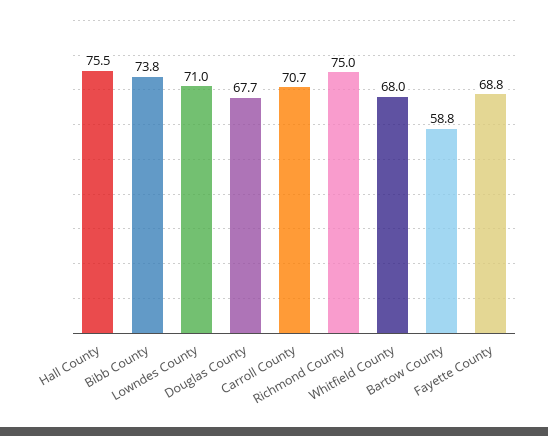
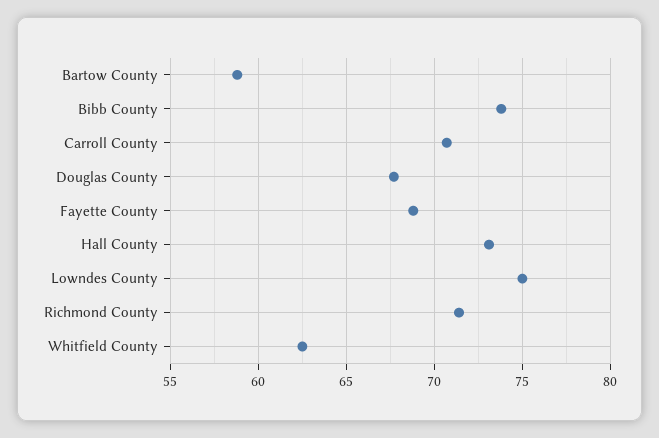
Hall County: 75.5 -> 73
Lowndes County: 71 -> 75
Richmond County: 75 -> 71.5
Whitfield County: 68 -> 62.5

